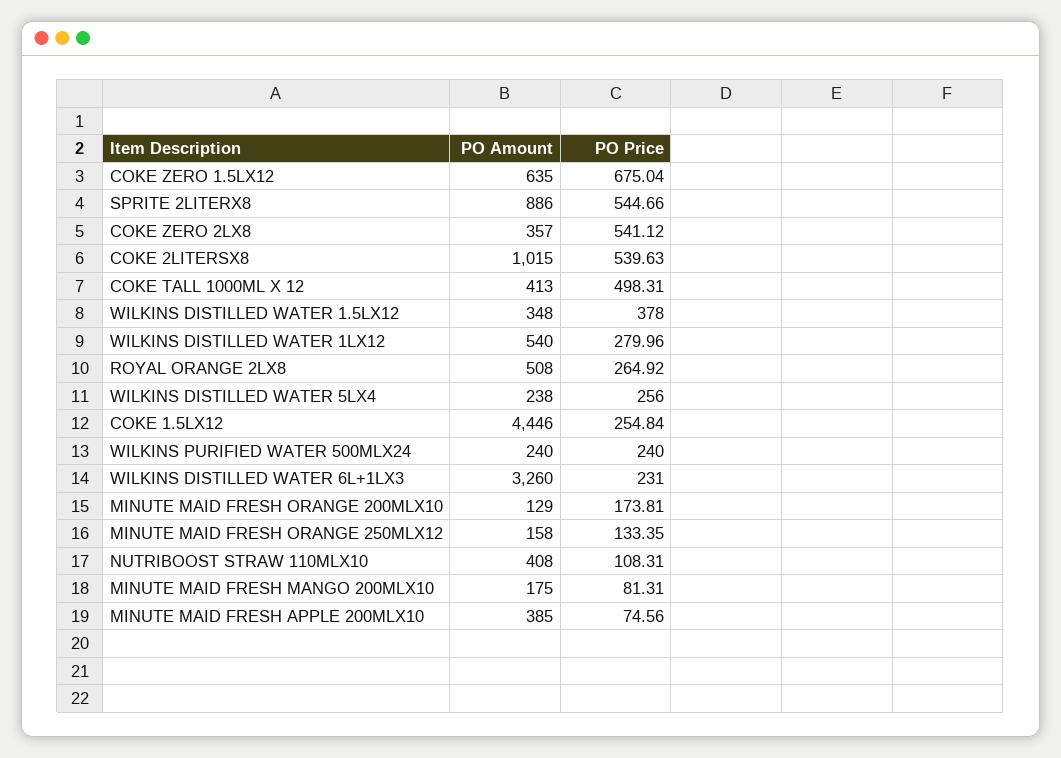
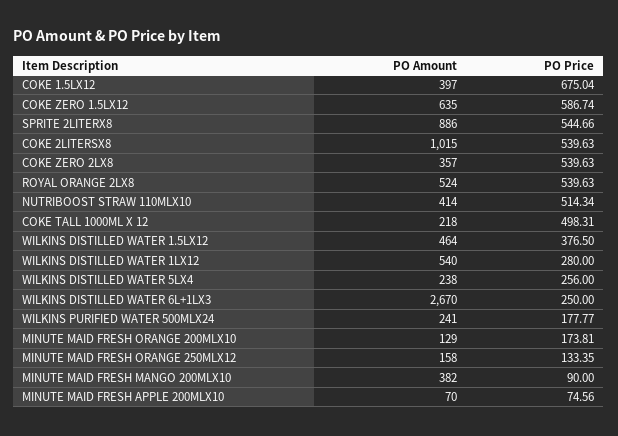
PO Price, COKE ZERO 1.5LX12: 675.04 -> 586.74
PO Price, COKE ZERO 2LX8: 541.12 -> 539.63
PO Amount, COKE TALL 1000ML X 12: 413 -> 218
PO Amount, WILKINS DISTILLED WATER 1.5LX12: 348 -> 464
PO Price, WILKINS DISTILLED WATER 1.5LX12: 378 -> 376.5
PO Price, WILKINS DISTILLED WATER 1LX12: 279.96 -> 280
PO Amount, ROYAL ORANGE 2LX8: 508 -> 524
PO Price, ROYAL ORANGE 2LX8: 264.92 -> 539.63
PO Amount, COKE 1.5LX12: 4446 -> 397
PO Price, COKE 1.5LX12: 254.84 -> 675.04
PO Amount, WILKINS PURIFIED WATER 500MLX24: 240 -> 241
PO Price, WILKINS PURIFIED WATER 500MLX24: 240 -> 177.77
PO Amount, WILKINS DISTILLED WATER 6L+1LX3: 3260 -> 2670
PO Price, WILKINS DISTILLED WATER 6L+1LX3: 231 -> 250
PO Amount, NUTRIBOOST STRAW 110MLX10: 408 -> 414
PO Price, NUTRIBOOST STRAW 110MLX10: 108.31 -> 514.34
PO Amount, MINUTE MAID FRESH MANGO 200MLX10: 175 -> 382
PO Price, MINUTE MAID FRESH MANGO 200MLX10: 81.31 -> 90
PO Amount, MINUTE MAID FRESH APPLE 200MLX10: 385 -> 70

